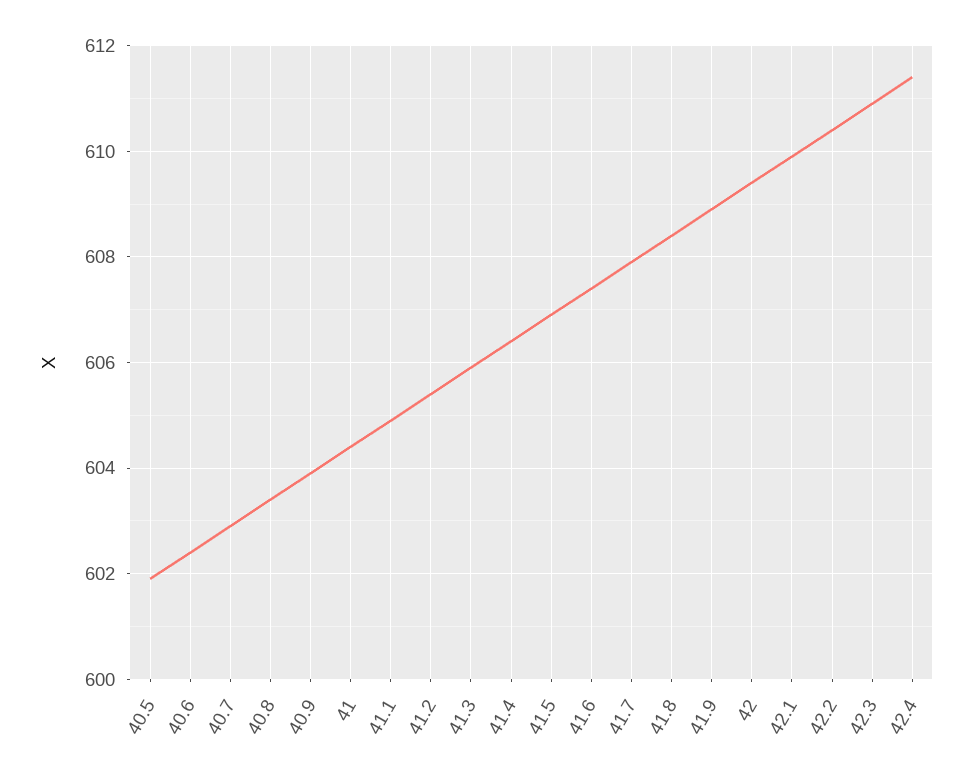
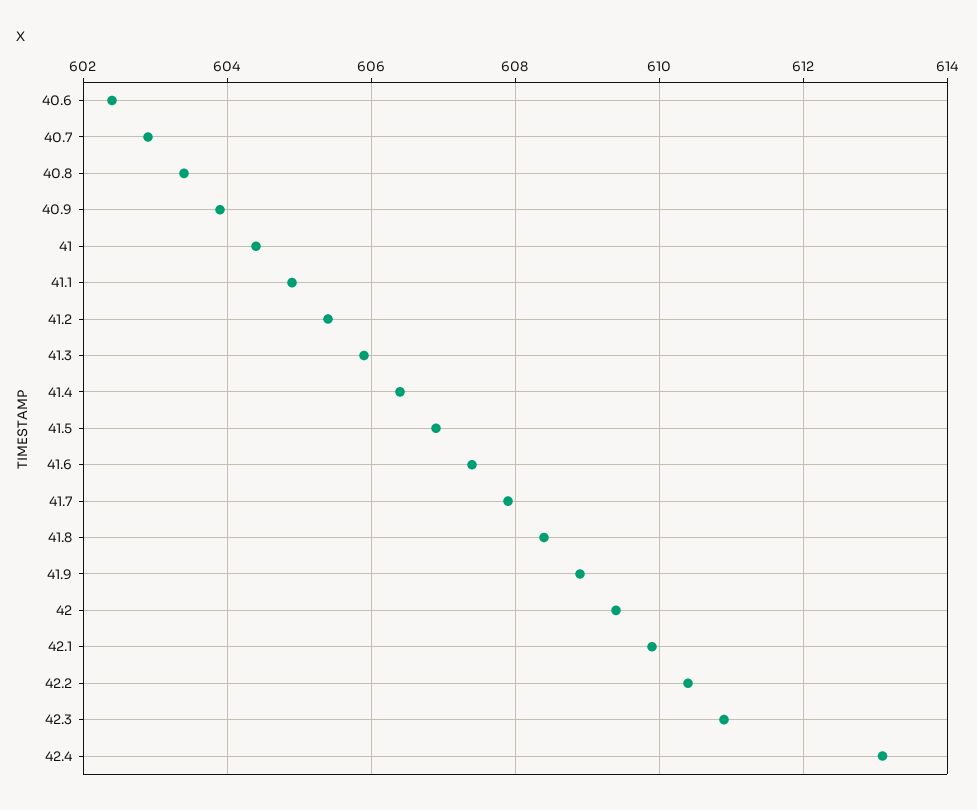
40.5: 602 -> none
42.4: 611.5 -> 613

